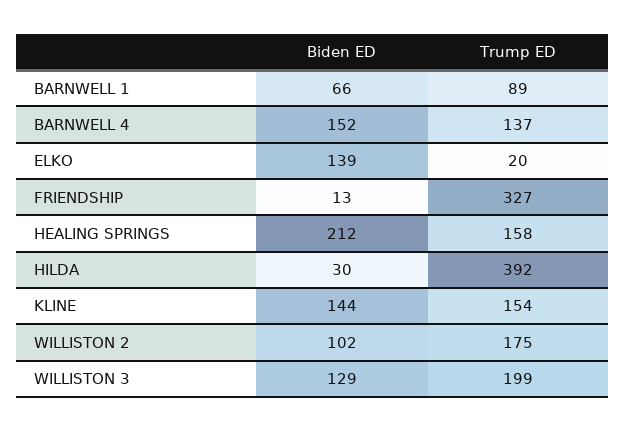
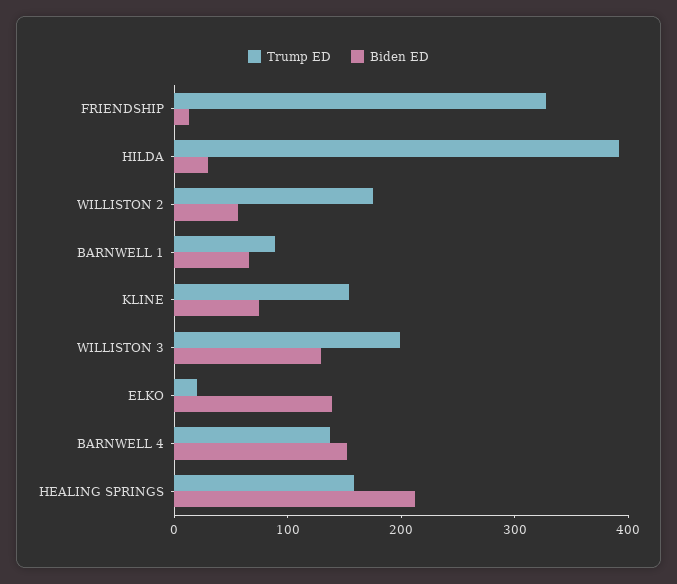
Biden ED, KLINE: 144 -> 80
Biden ED, WILLISTON 2: 102 -> 60

